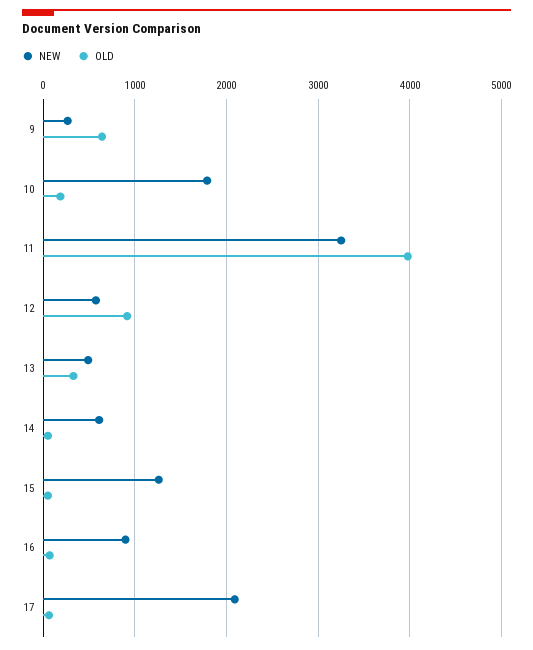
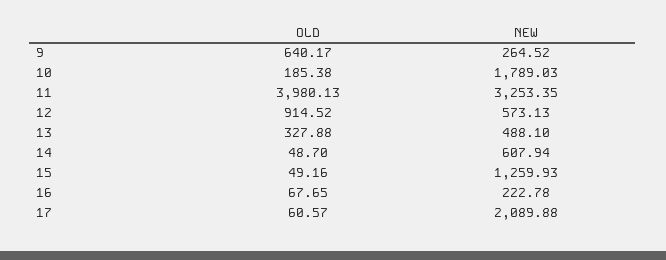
NEW, 16: 900 -> 222.78

